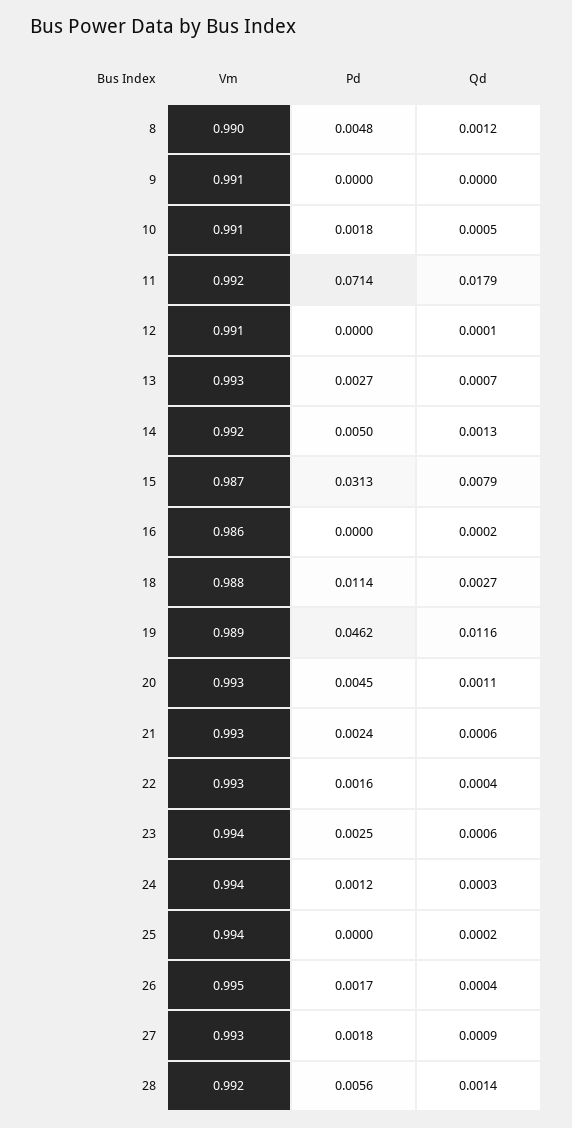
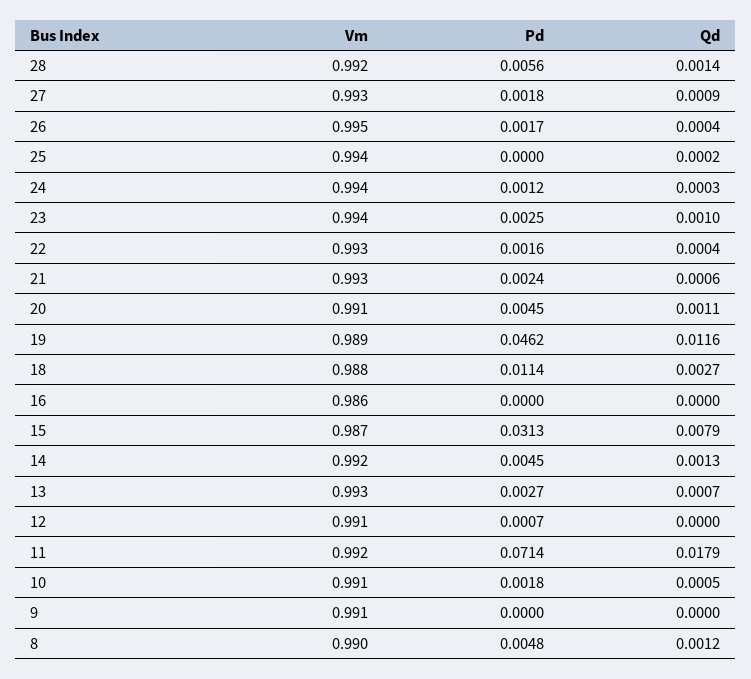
Pd, 12: 0 -> 0.0007
Qd, 12: 0.0001 -> 0
Pd, 14: 0.005 -> 0.0045
Qd, 16: 0.0002 -> 0
Vm, 20: 0.993 -> 0.991
Qd, 23: 0.0006 -> 0.001

